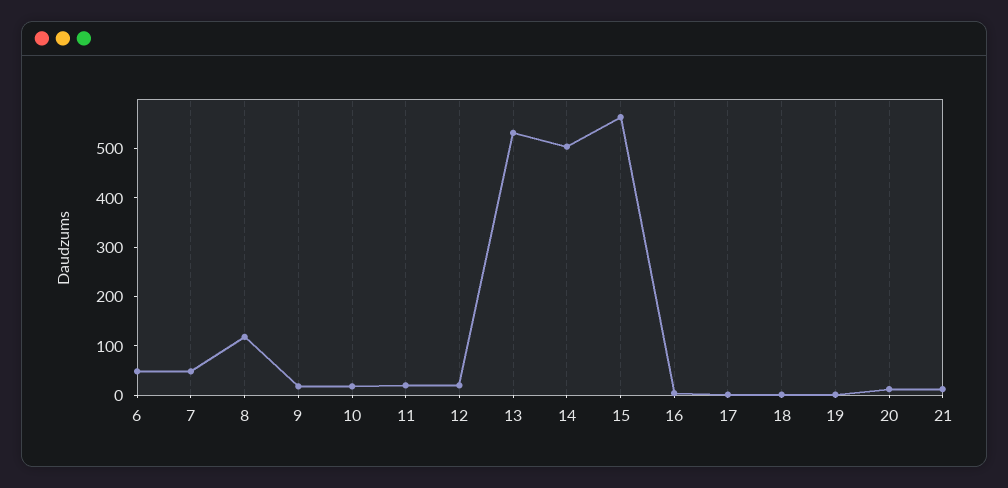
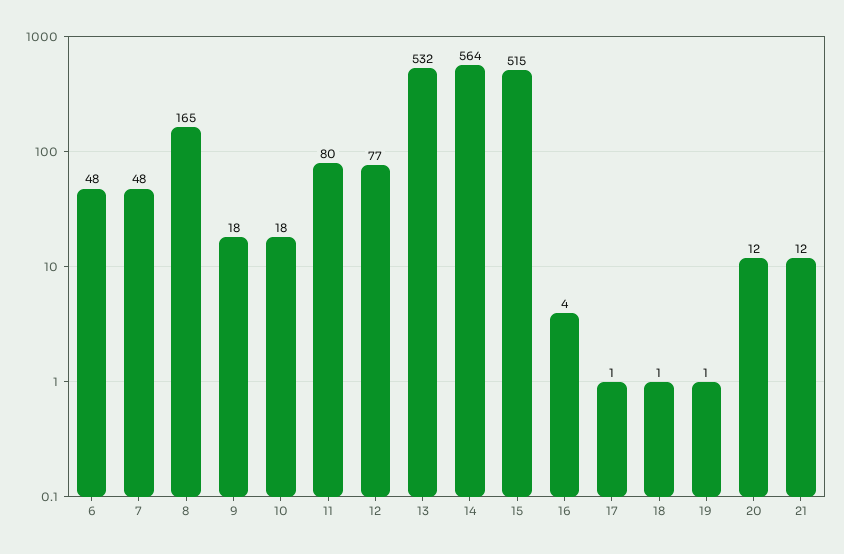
8: 120 -> 165
11: 20 -> 80
12: 20 -> 77
14: 500 -> 564
15: 560 -> 515

